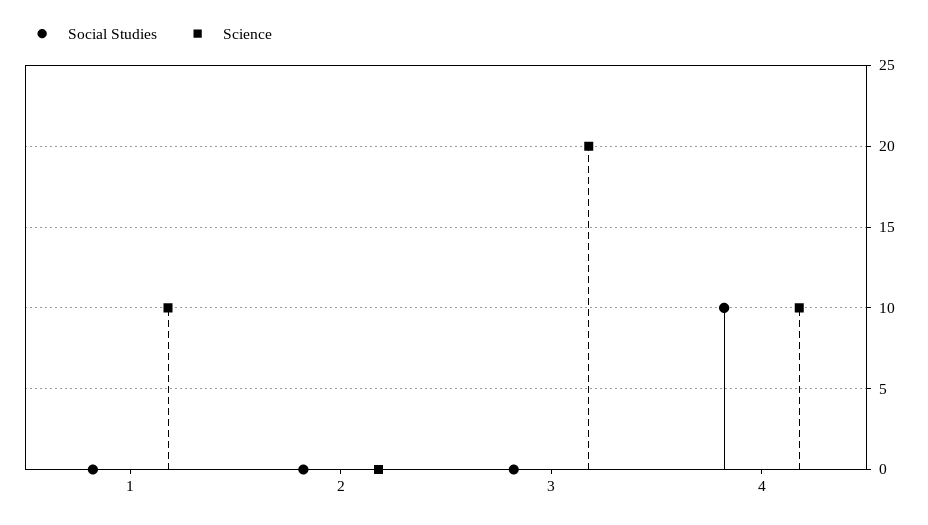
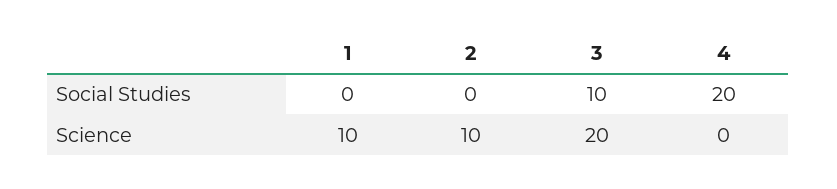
Science, 2: 0 -> 10
Social Studies, 3: 0 -> 10
Social Studies, 4: 10 -> 20
Science, 4: 10 -> 0

